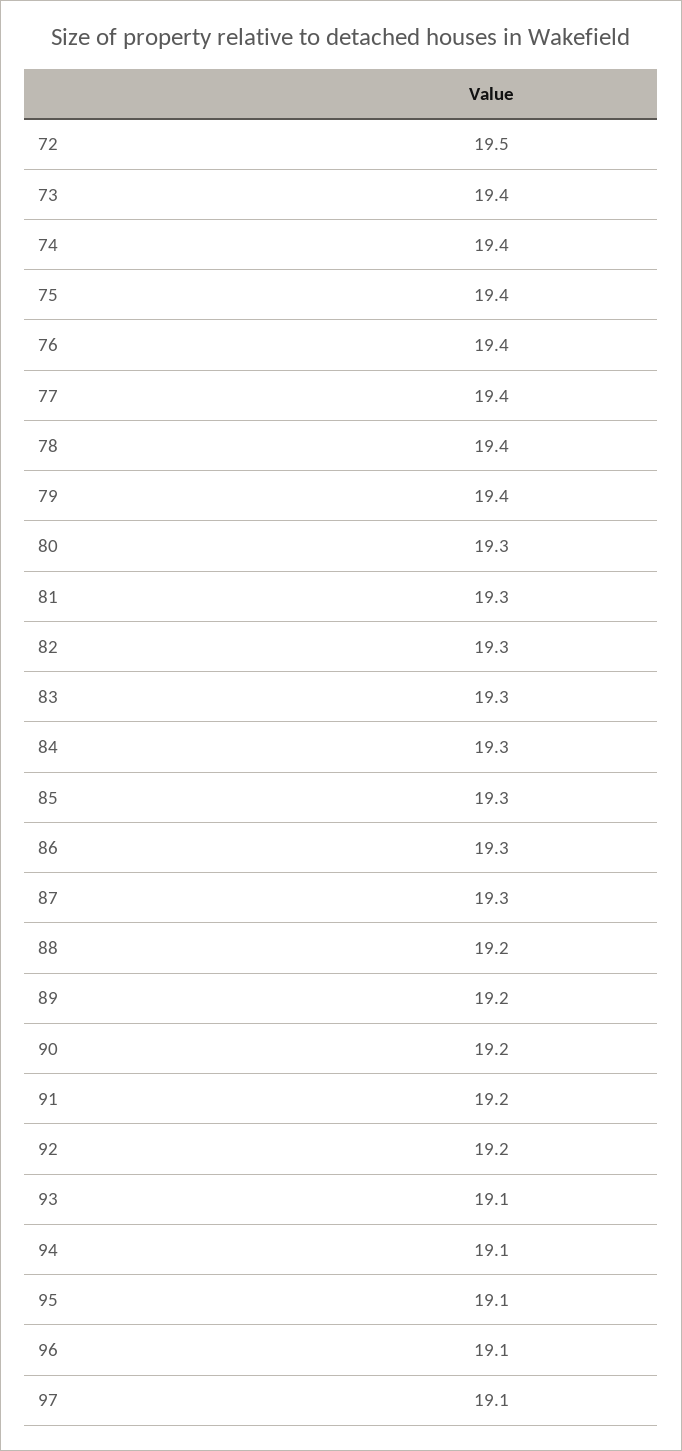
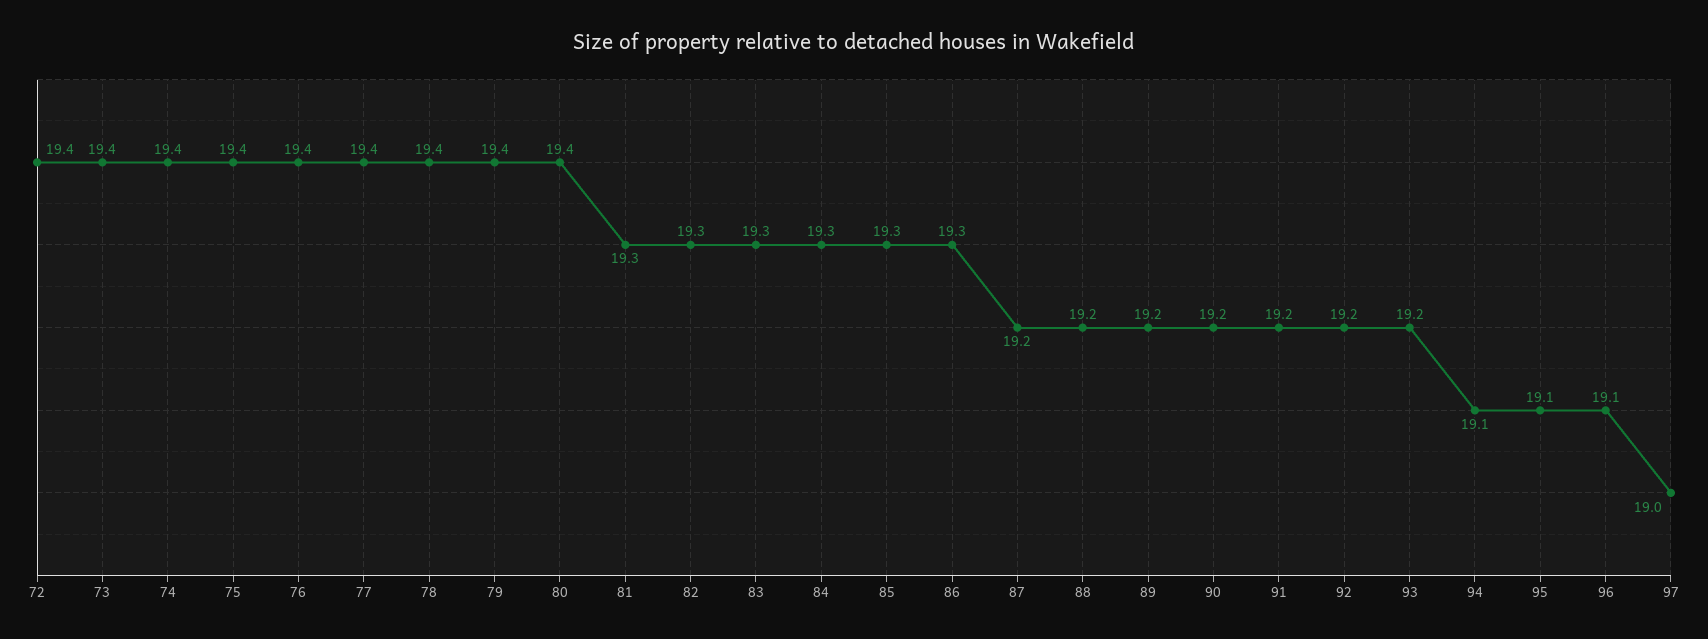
72: 19.5 -> 19.4
80: 19.3 -> 19.4
87: 19.3 -> 19.2
93: 19.1 -> 19.2
97: 19.1 -> 19

